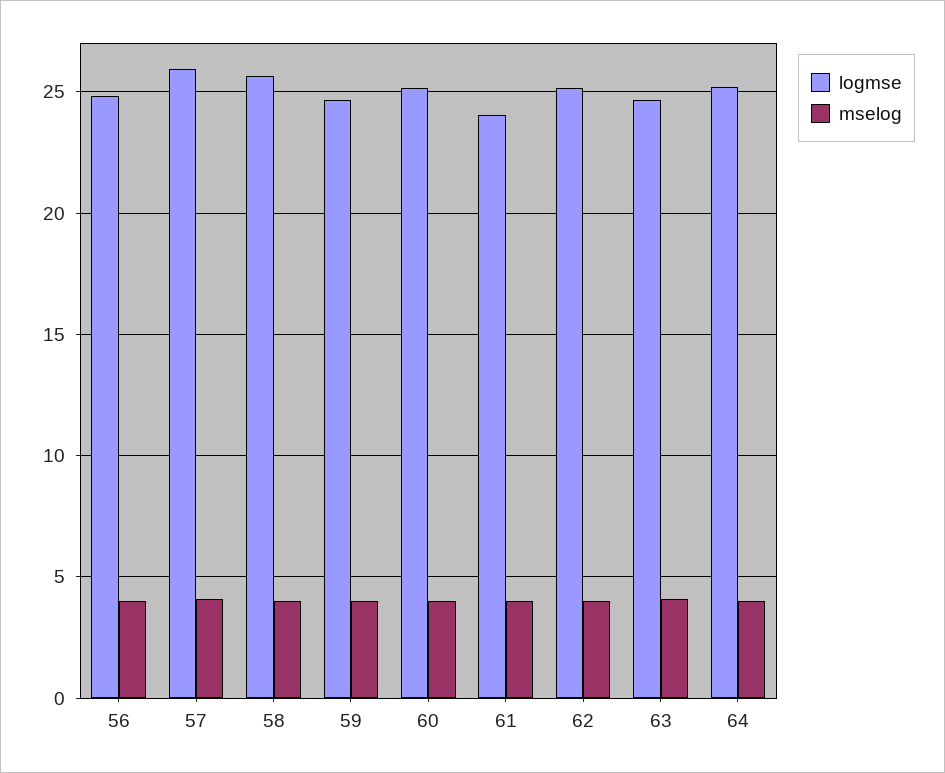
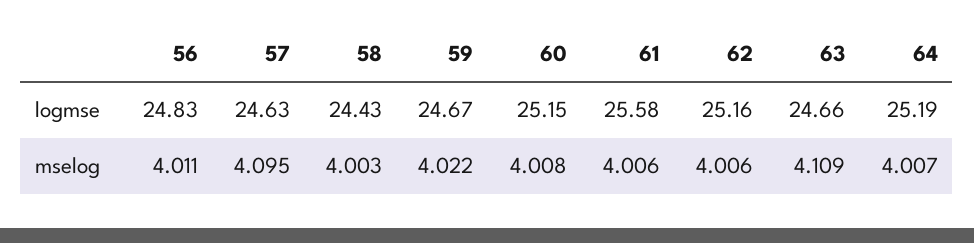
logmse, 57: 26 -> 24.63
logmse, 58: 25.5 -> 24.43
logmse, 61: 24 -> 25.58

